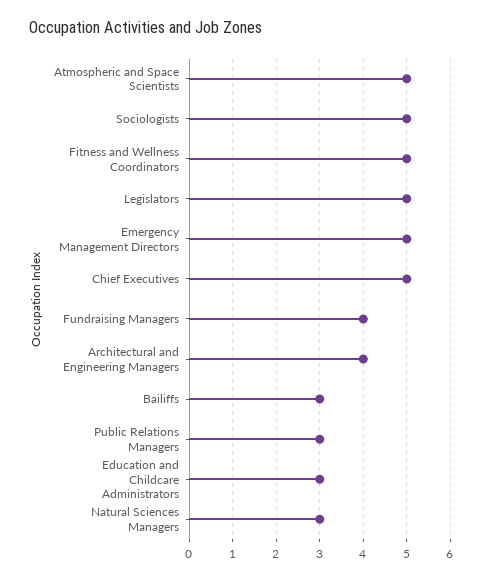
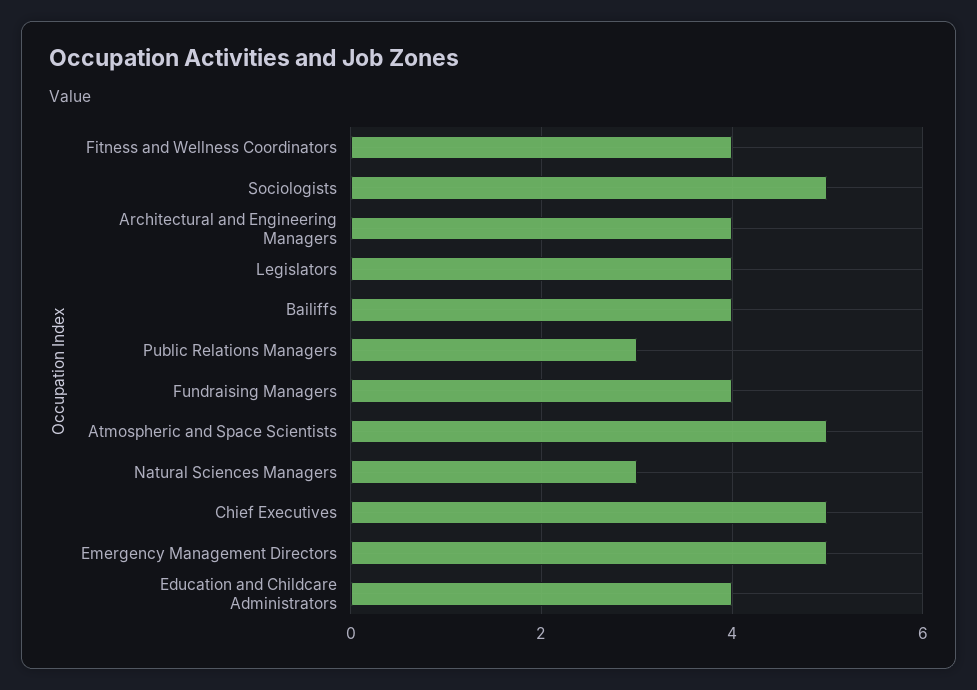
Fitness and Wellness Coordinators: 5 -> 4
Legislators: 5 -> 4
Bailiffs: 3 -> 4
Education and Childcare Administrators: 3 -> 4

